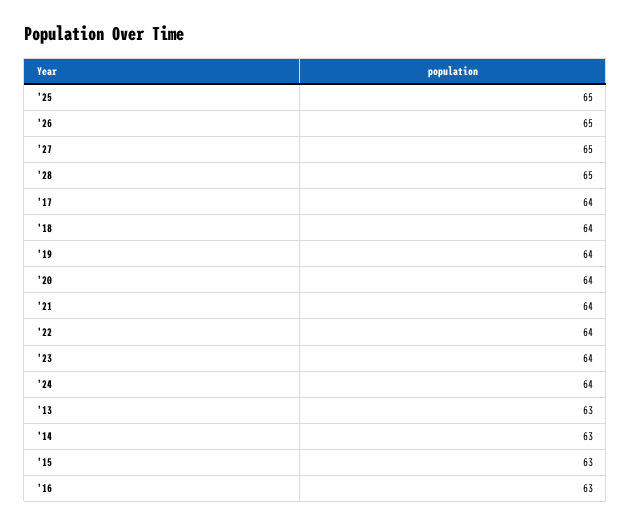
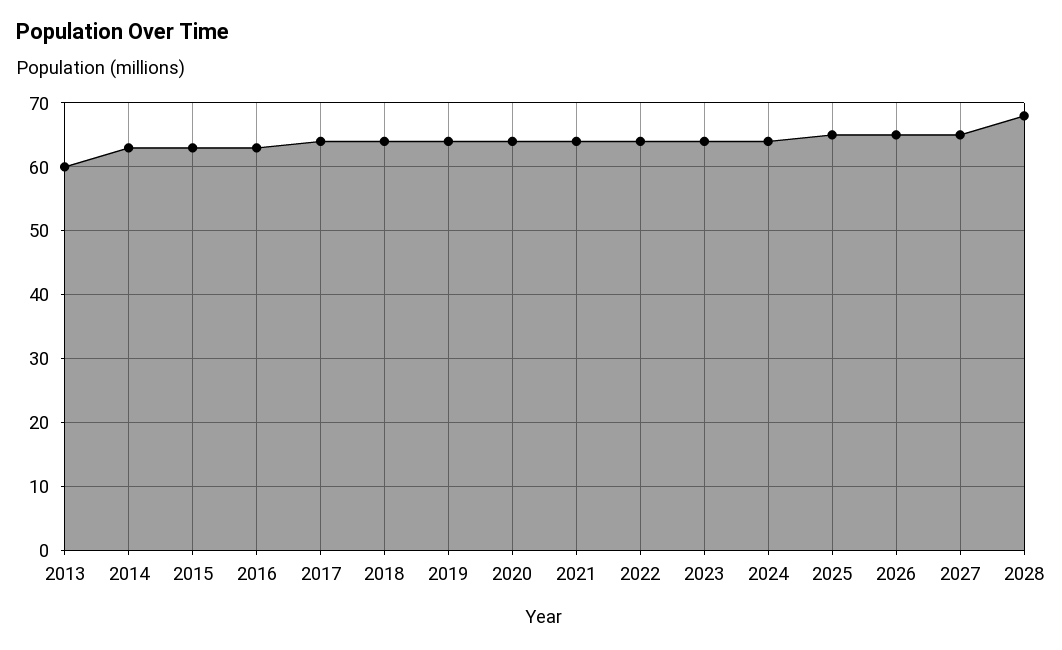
'28: 65 -> 68
'13: 63 -> 60

